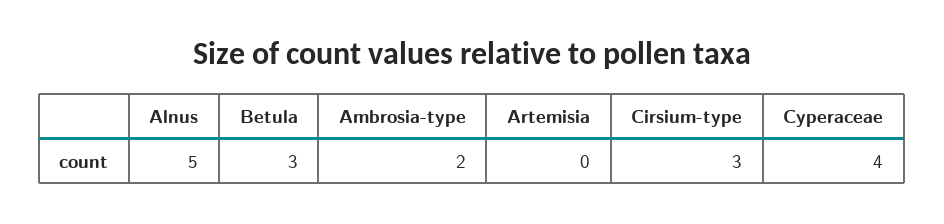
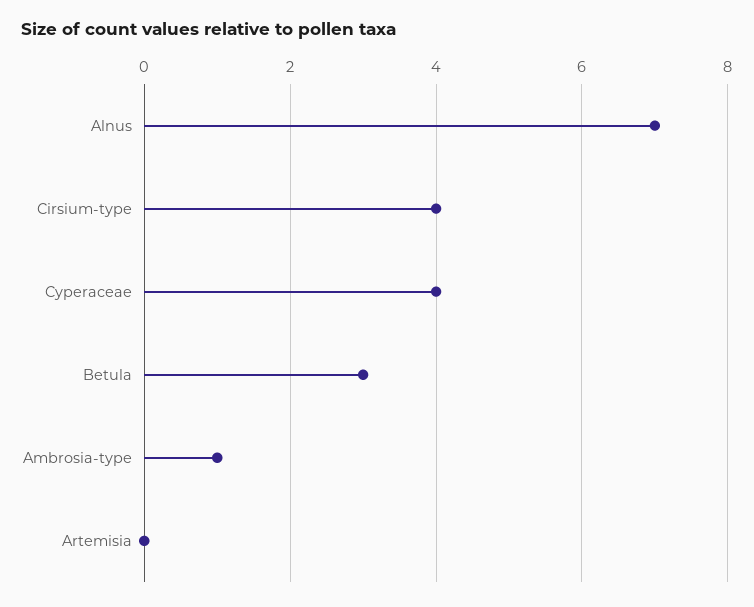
Alnus: 5 -> 7
Ambrosia-type: 2 -> 1
Cirsium-type: 3 -> 4

